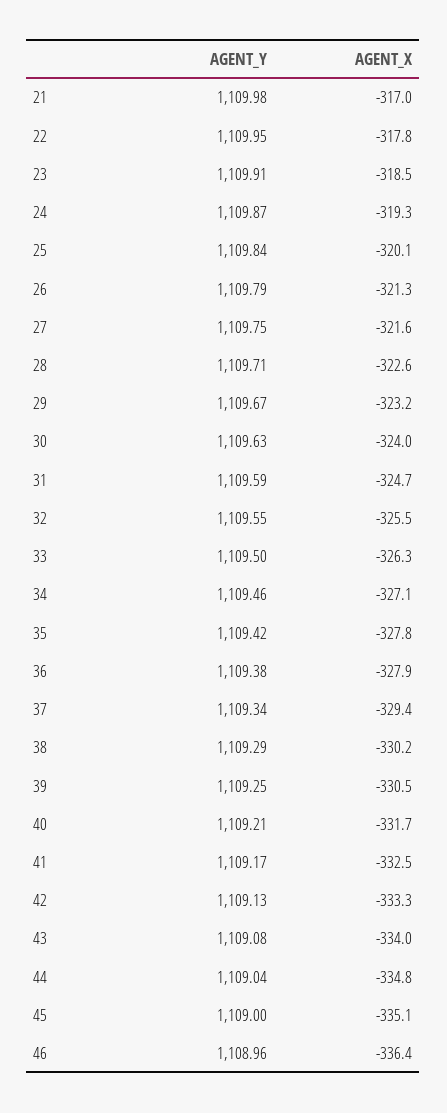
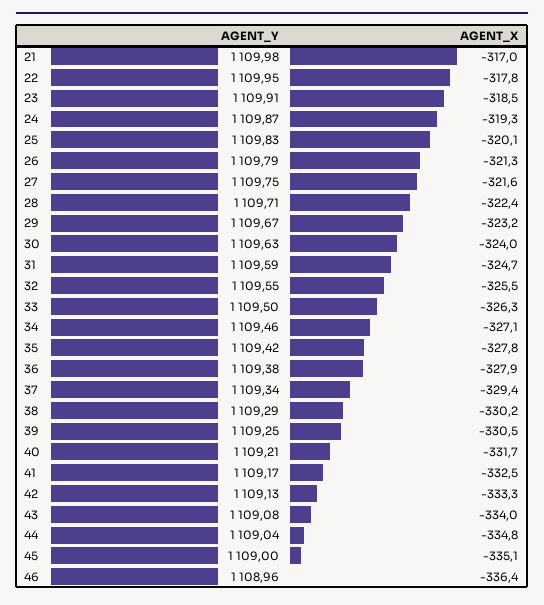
AGENT_Y, 25: 1109.84 -> 1109.83
AGENT_X, 28: -322.6 -> -322.4

